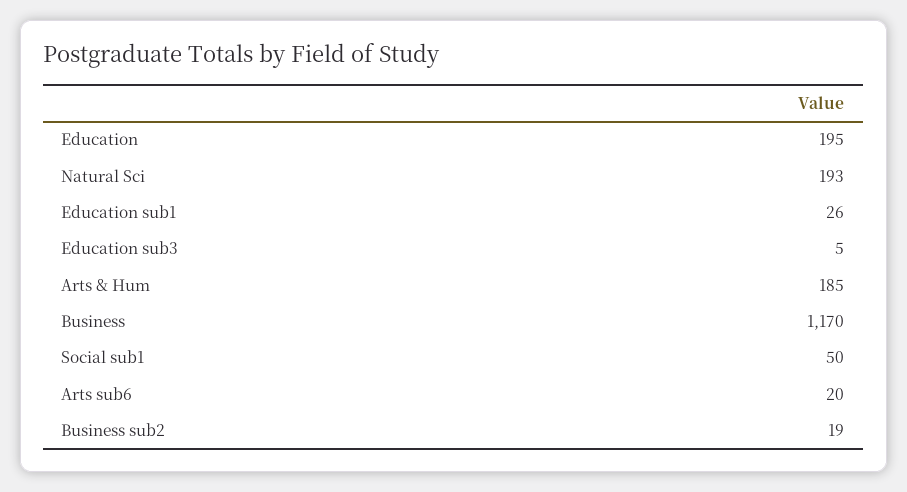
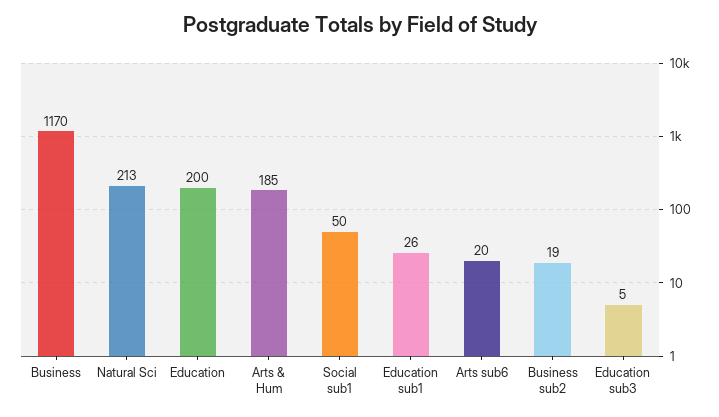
Education: 195 -> 200
Natural Sci: 193 -> 213

